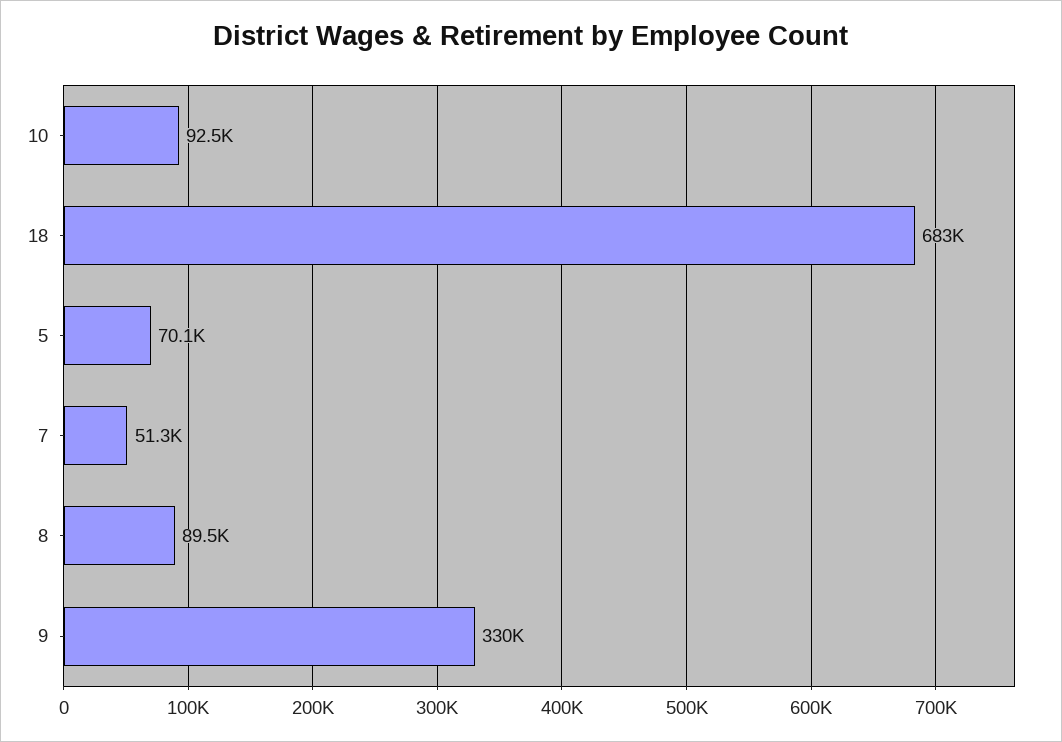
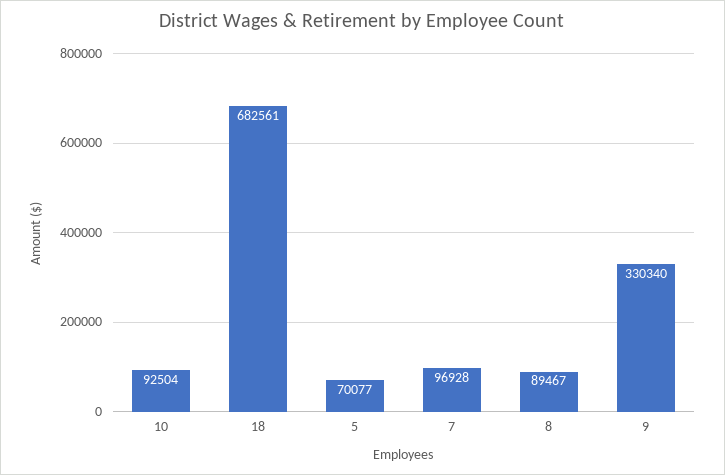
7: 51300 -> 96928

